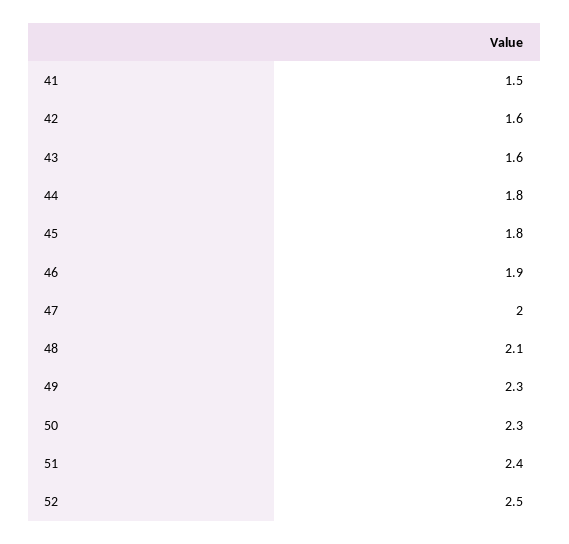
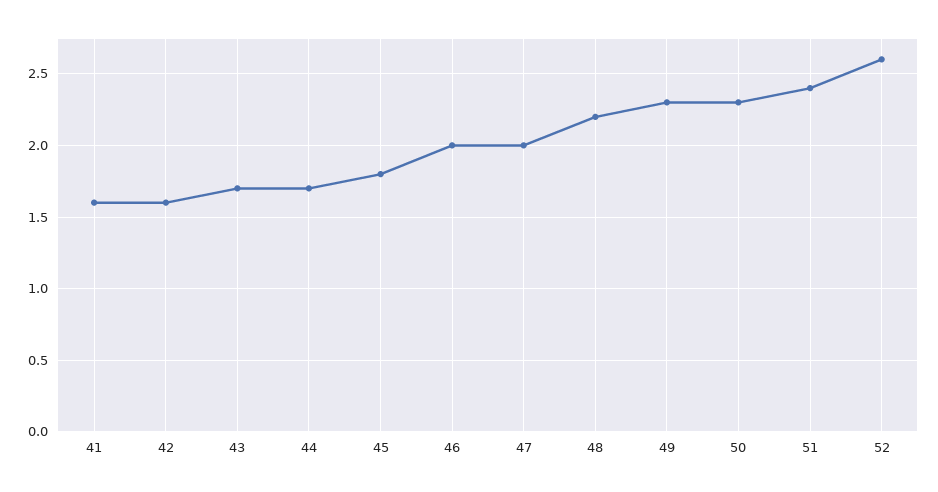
41: 1.5 -> 1.6
43: 1.6 -> 1.7
44: 1.8 -> 1.7
46: 1.9 -> 2
48: 2.1 -> 2.2
52: 2.5 -> 2.6

